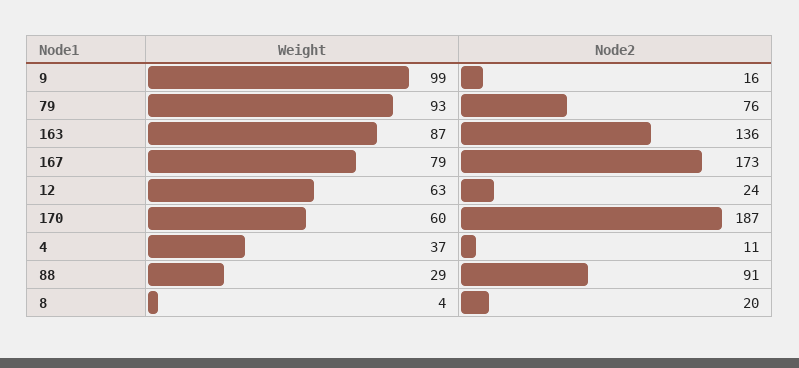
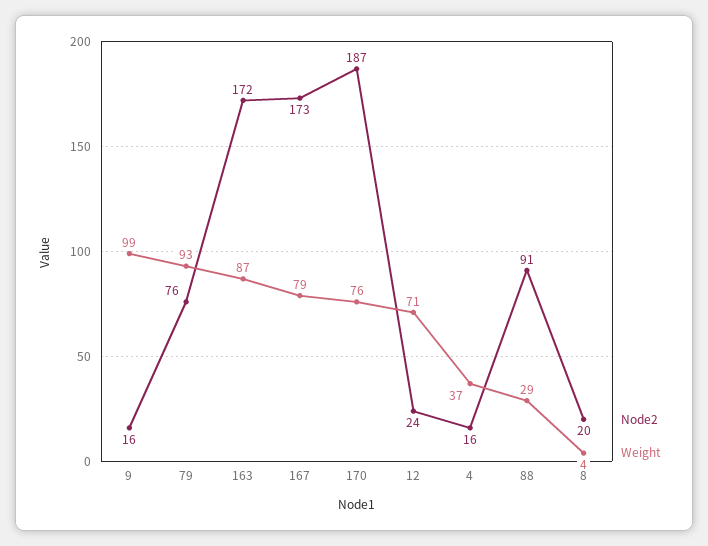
Node2, 163: 136 -> 172
Weight, 12: 63 -> 71
Weight, 170: 60 -> 76
Node2, 4: 11 -> 16

